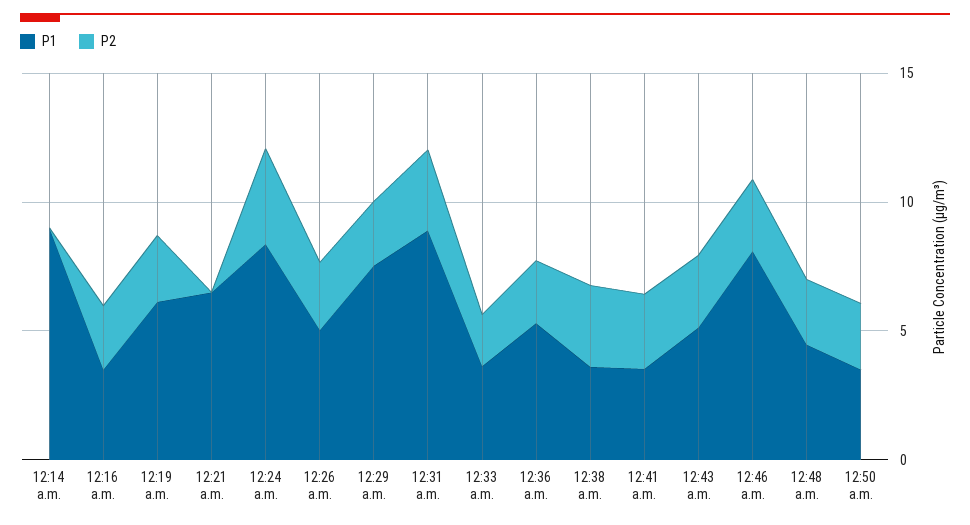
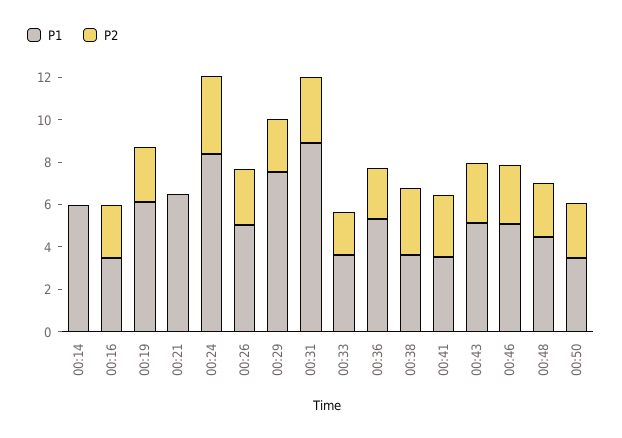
P1, 12:14 a.m.: 9 -> 6
P1, 12:46 a.m.: 8 -> 5

